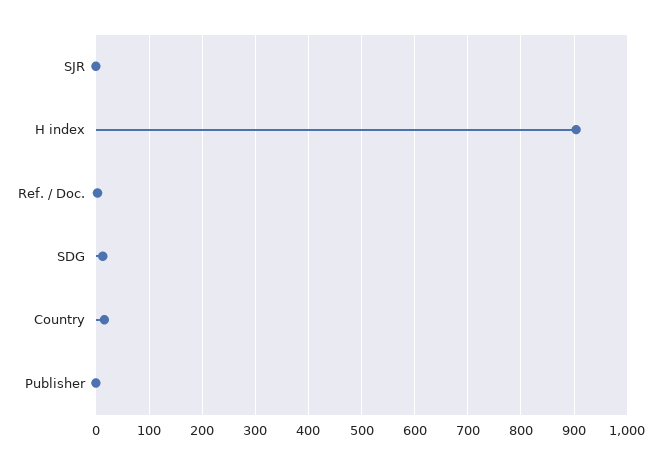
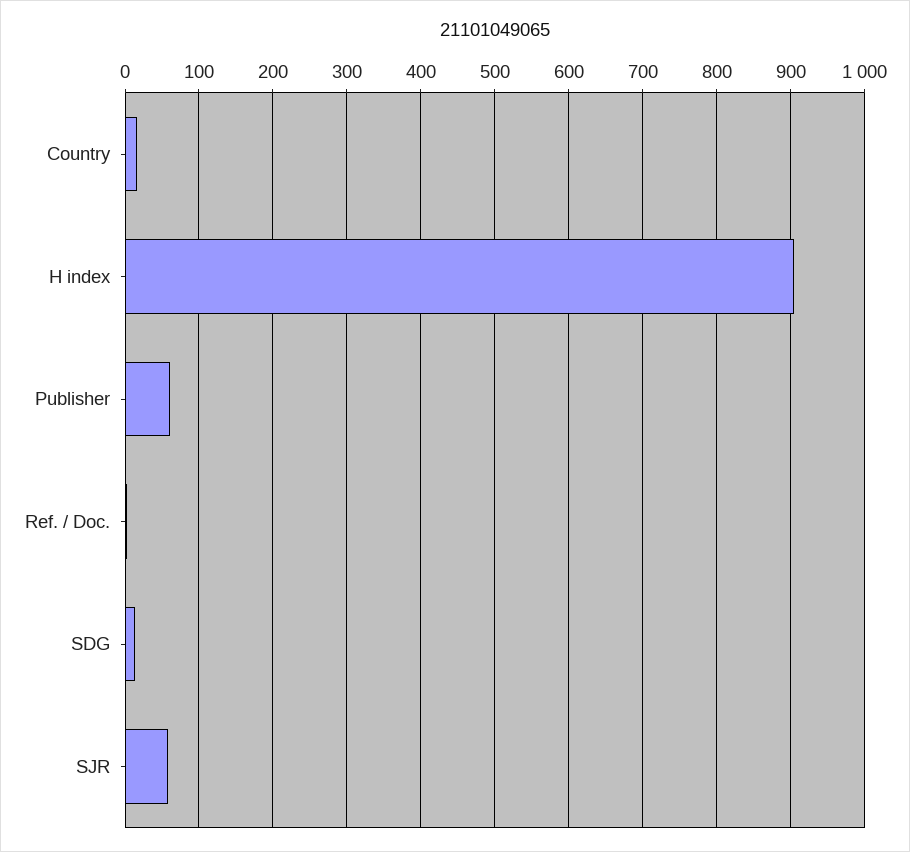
SJR: 0 -> 60
Publisher: 0 -> 60

